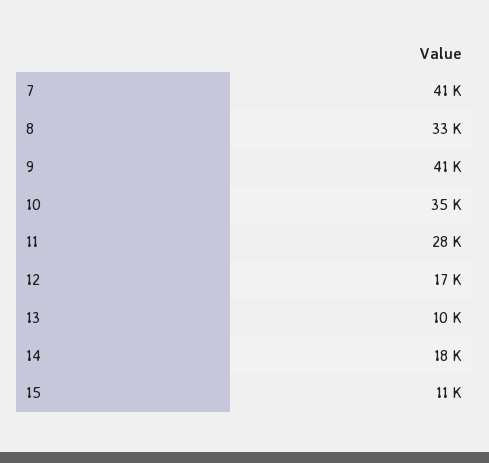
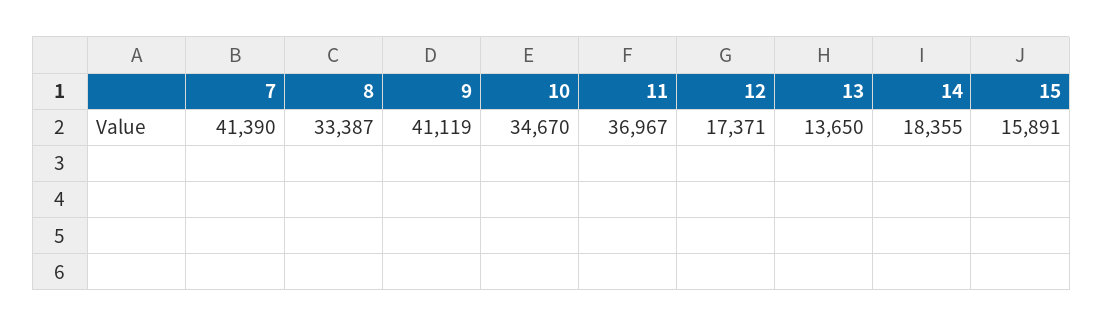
11: 28000 -> 36967
13: 10000 -> 13650
15: 11000 -> 15891

